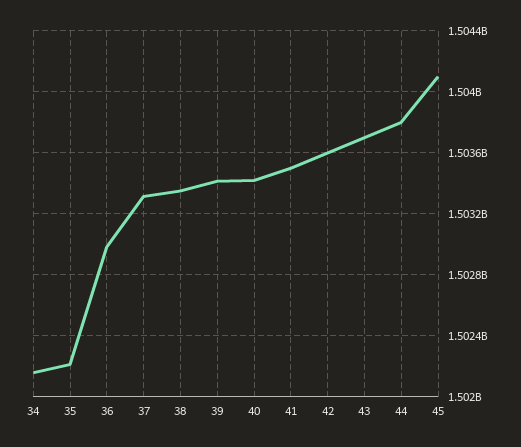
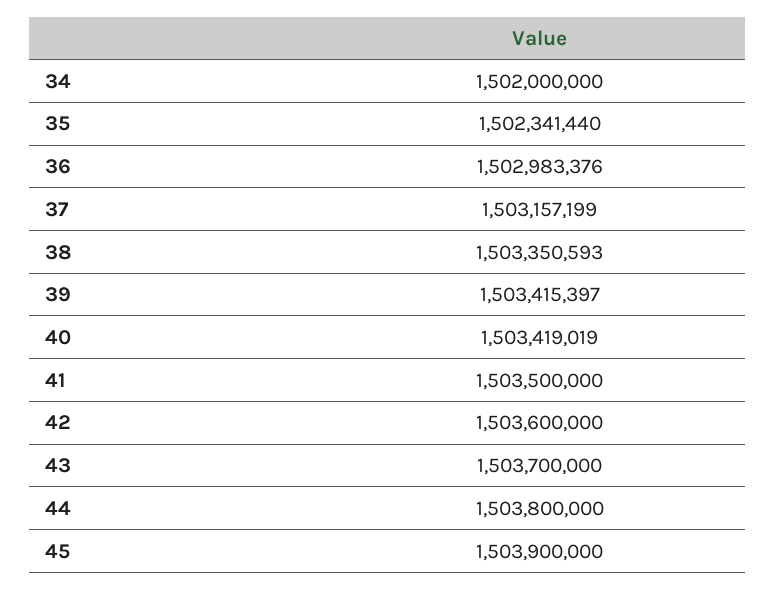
34: 1502150000 -> 1502000000
35: 1502200000 -> 1502341440
37: 1503300000 -> 1503157199
45: 1504100000 -> 1503900000

